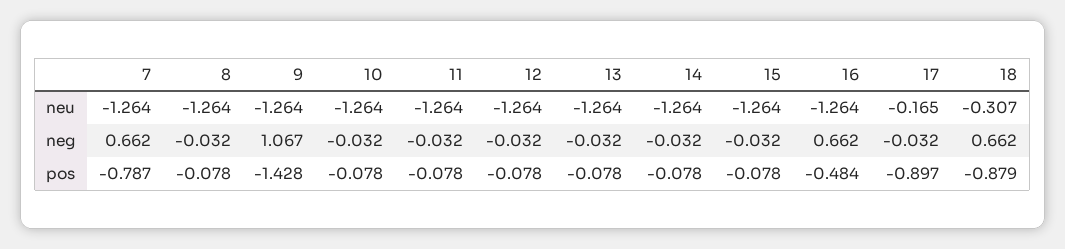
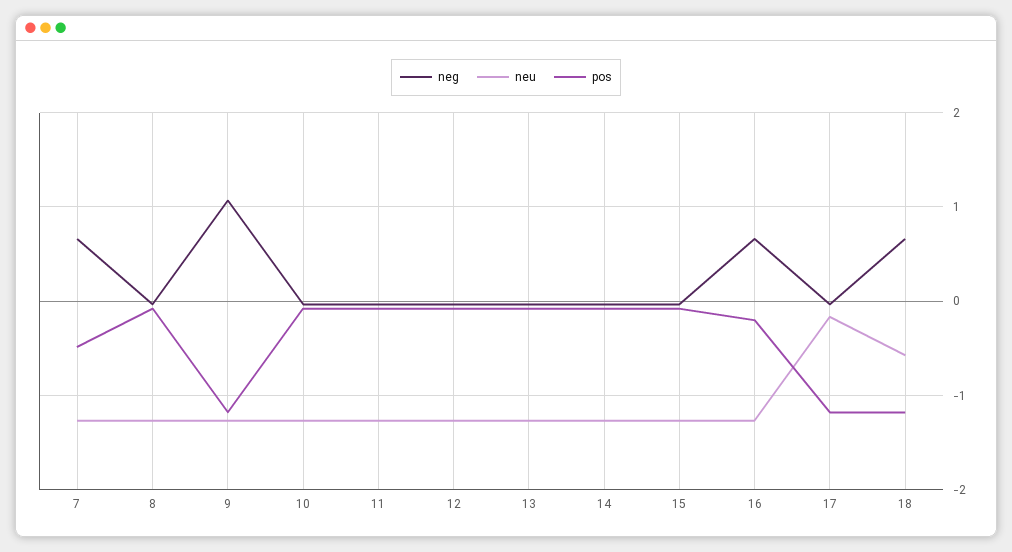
neu, 18: -0.307 -> -0.6
pos, 7: -0.787 -> -0.5
pos, 9: -1.428 -> -1.2
pos, 16: -0.484 -> -0.2
pos, 17: -0.897 -> -1.2
pos, 18: -0.879 -> -1.2

